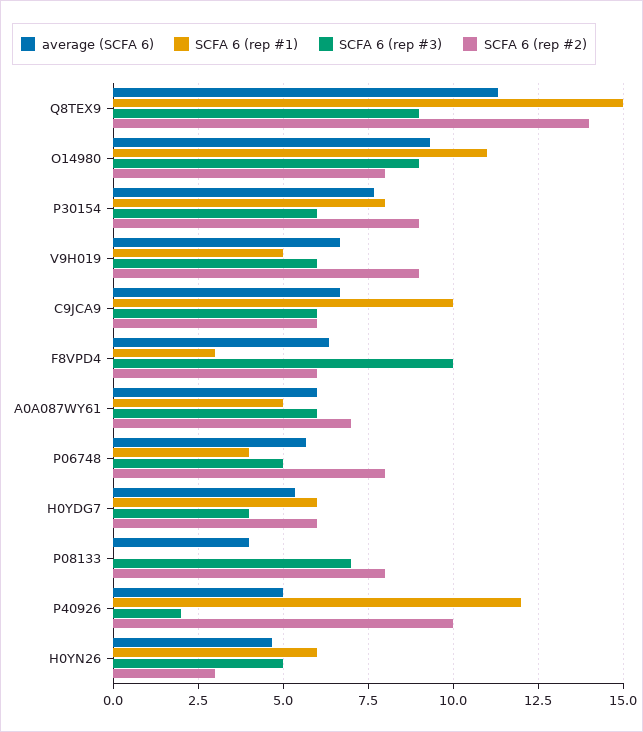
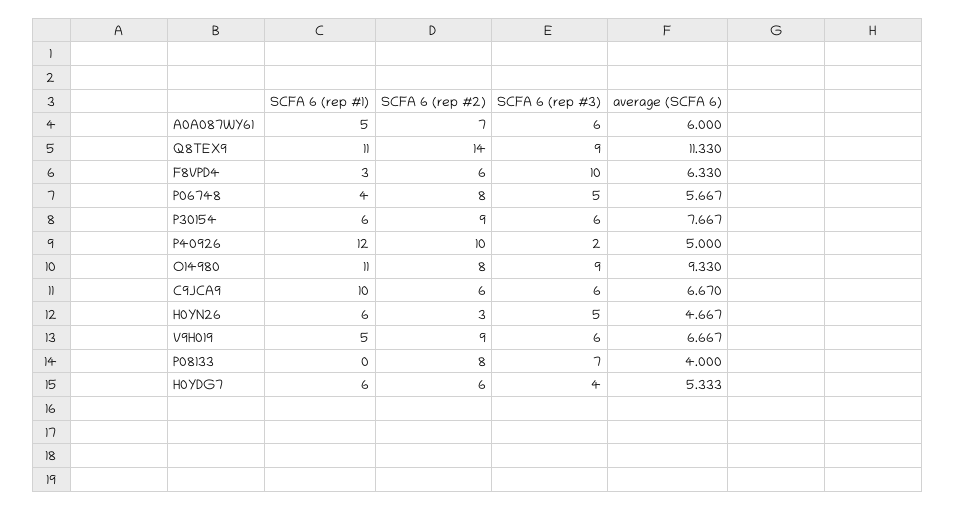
SCFA 6 (rep #1), Q8TEX9: 15 -> 11
SCFA 6 (rep #1), P30154: 8 -> 6

